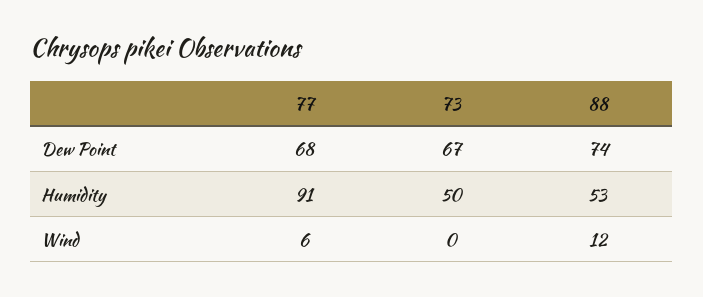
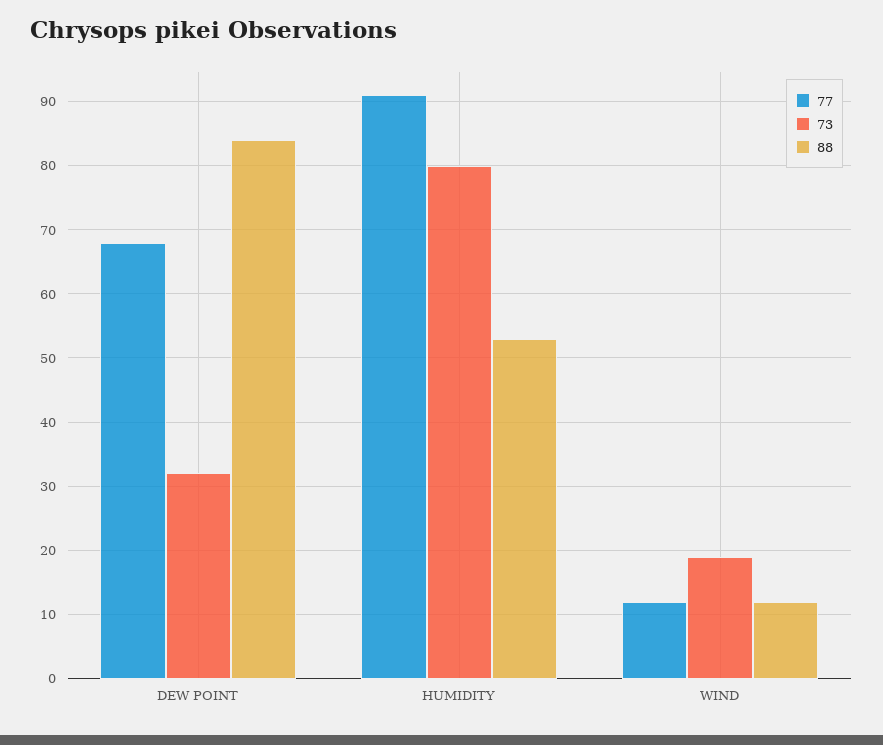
73, Dew Point: 67 -> 32
88, Dew Point: 74 -> 84
73, Humidity: 50 -> 80
77, Wind: 6 -> 12
73, Wind: 0 -> 19

